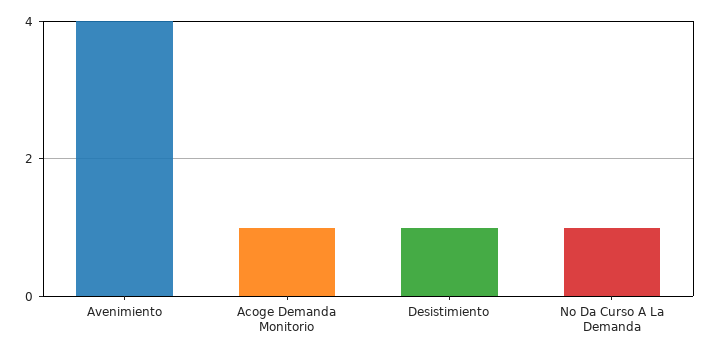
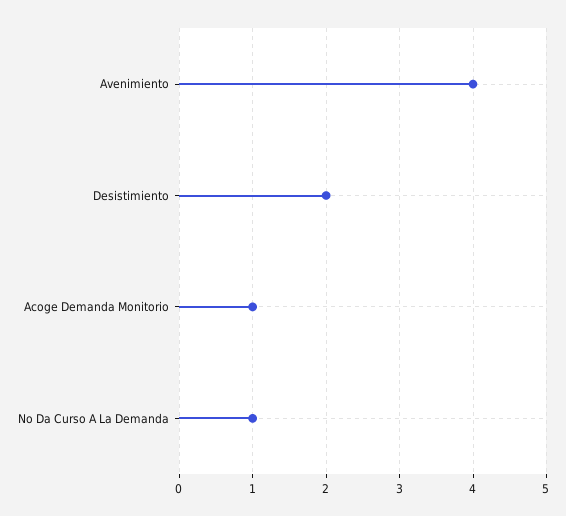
Desistimiento: 1 -> 2

